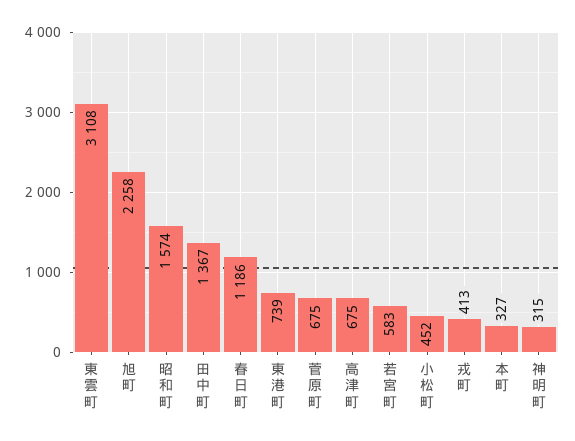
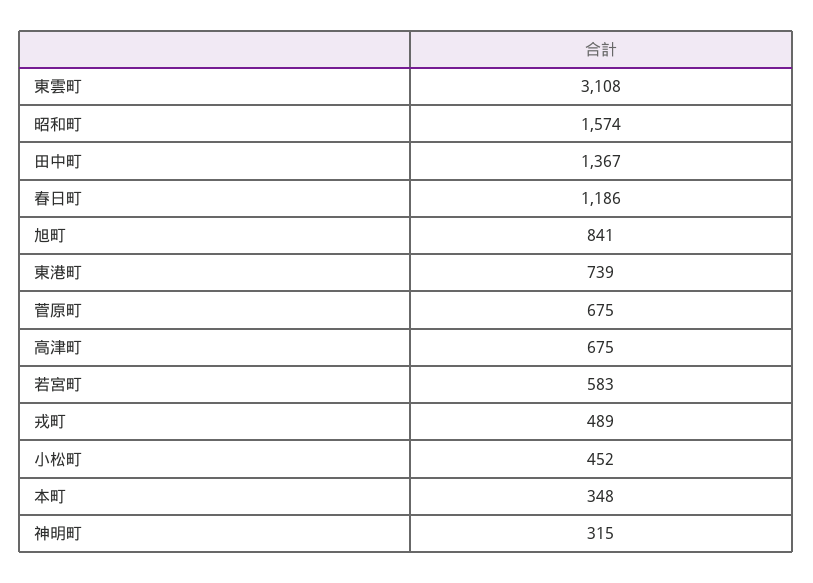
旭町: 2258 -> 841
戎町: 413 -> 489
本町: 327 -> 348

